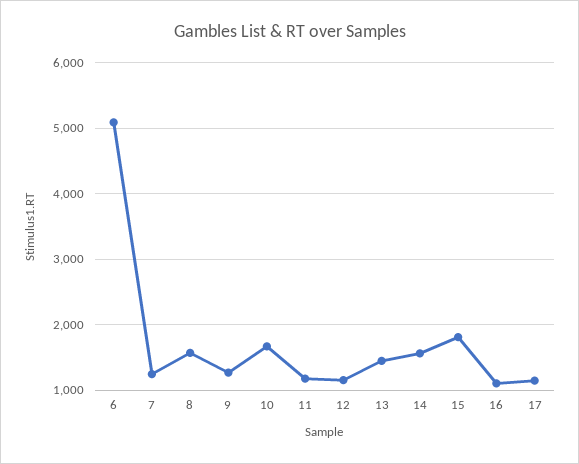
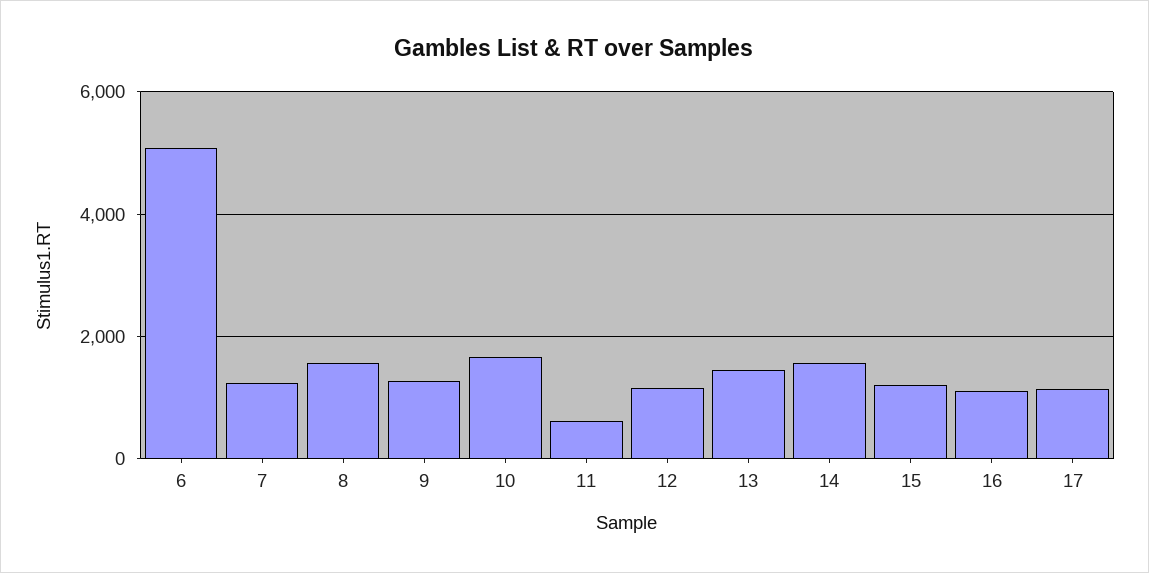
11: 1200 -> 600
15: 1800 -> 1200

